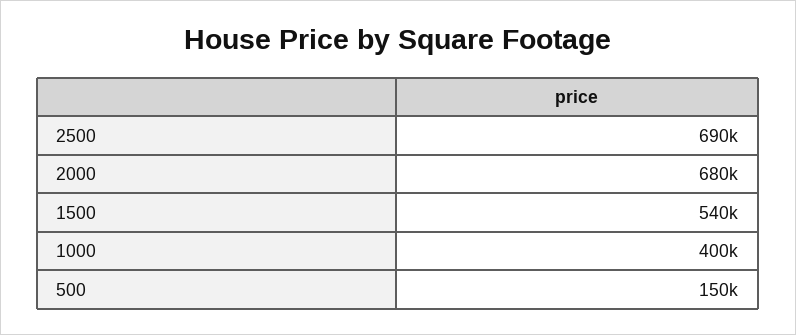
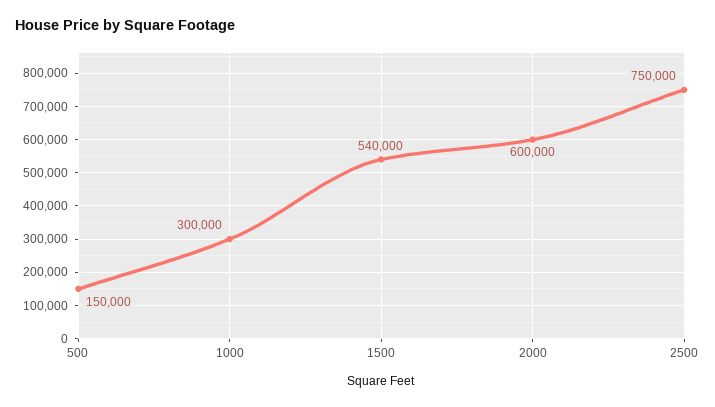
2500: 690000 -> 750000
2000: 680000 -> 600000
1000: 400000 -> 300000

